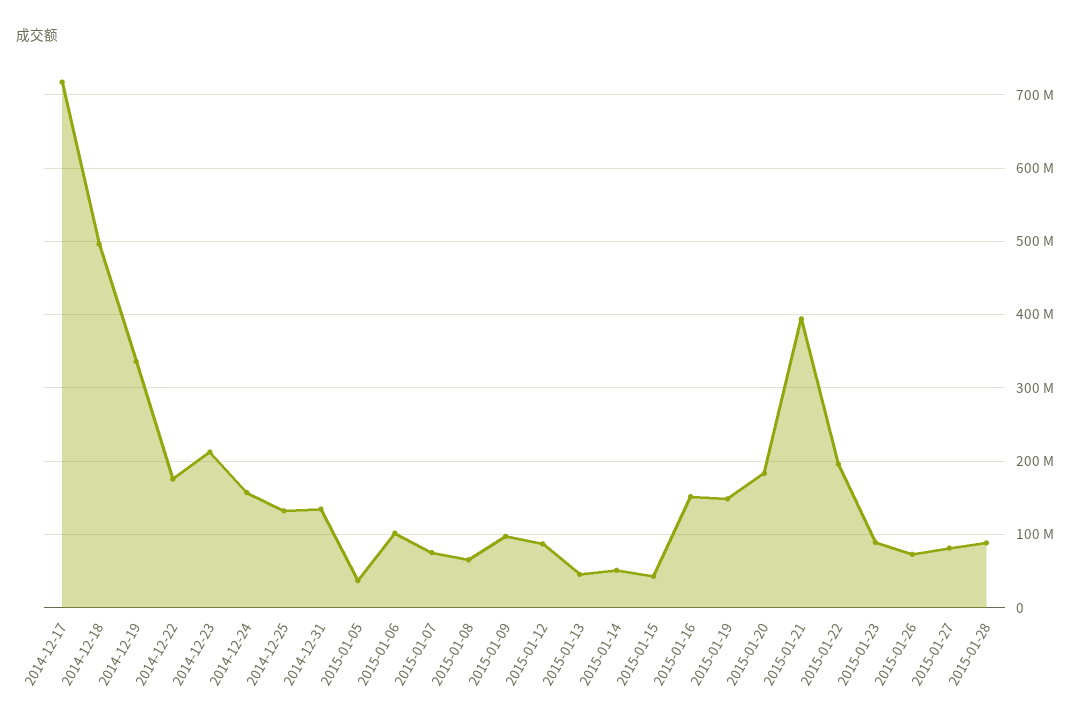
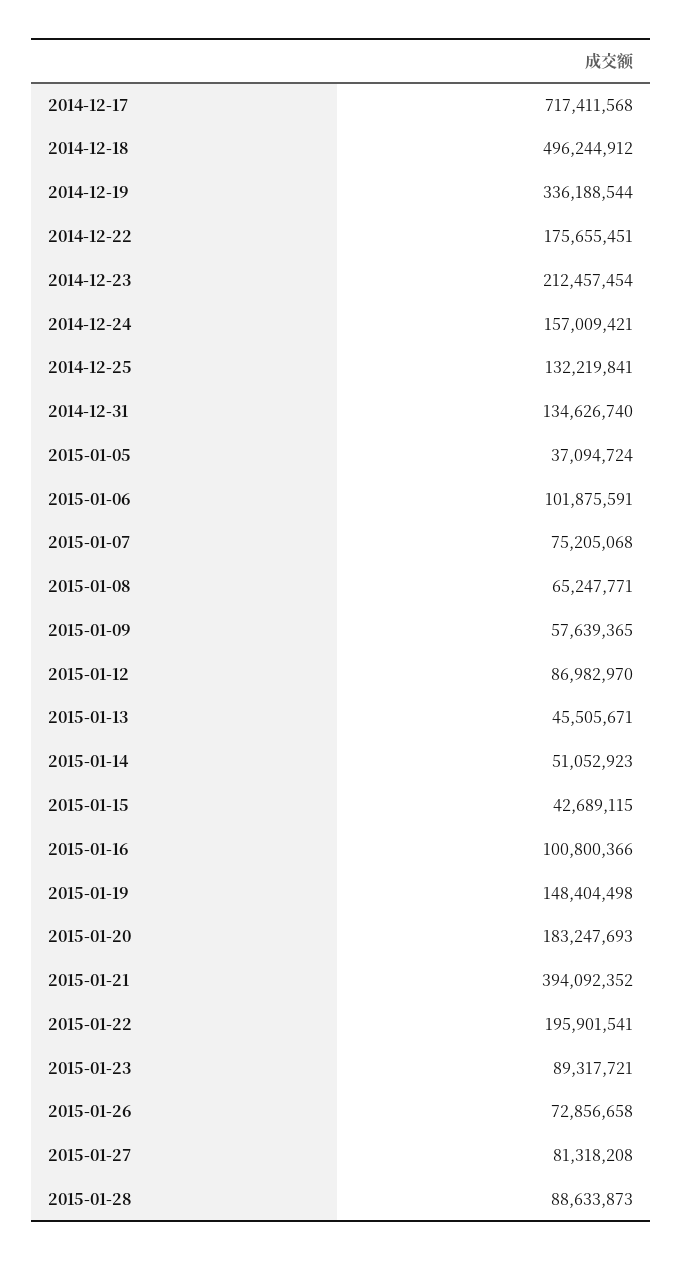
2015-01-09: 100000000 -> 57639365
2015-01-16: 150000000 -> 100800366

